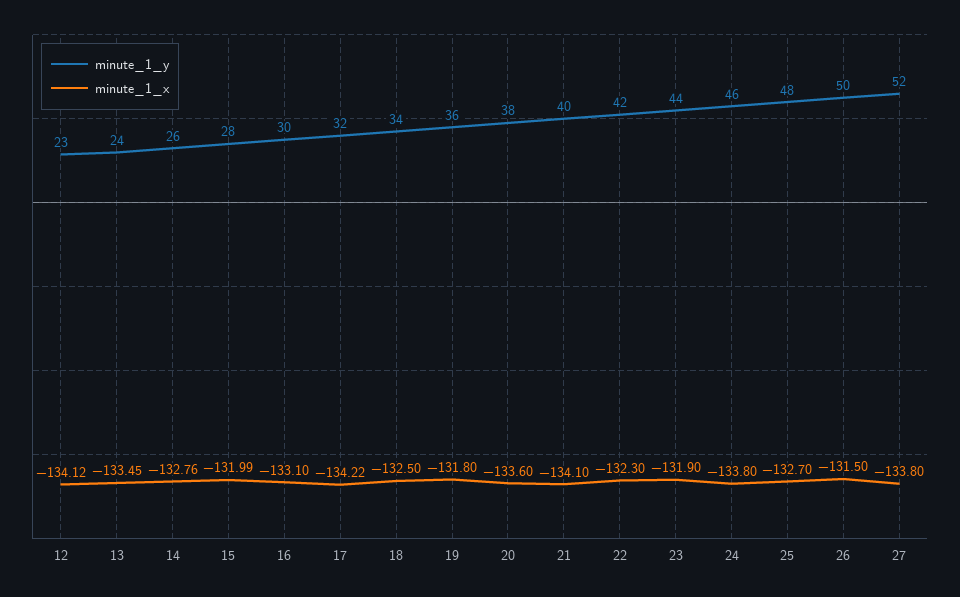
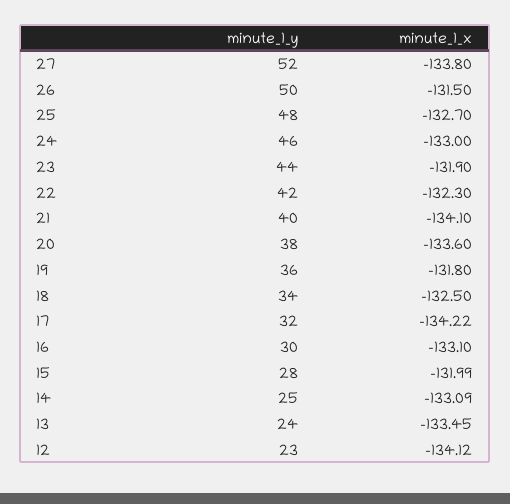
minute_1_y, 14: 26 -> 25
minute_1_x, 14: -132.76 -> -133.09
minute_1_x, 24: -133.8 -> -133

